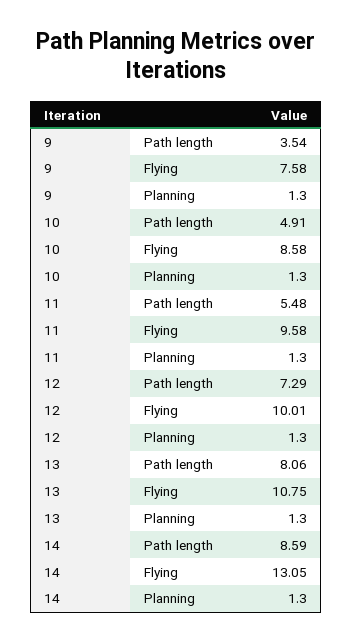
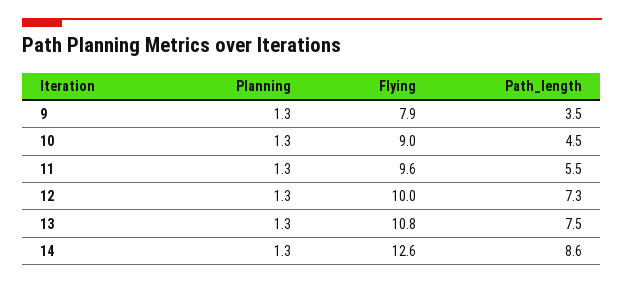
9, Flying: 7.58 -> 7.9
10, Path length: 4.91 -> 4.5
10, Flying: 8.58 -> 9
13, Path length: 8.06 -> 7.5
14, Flying: 13.05 -> 12.6

